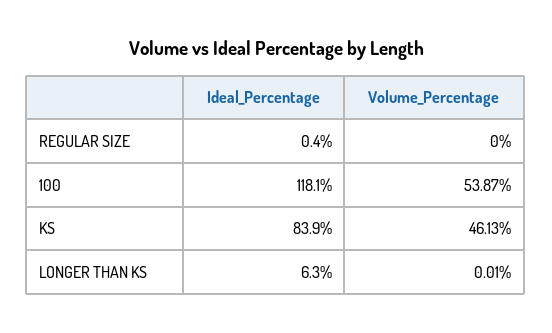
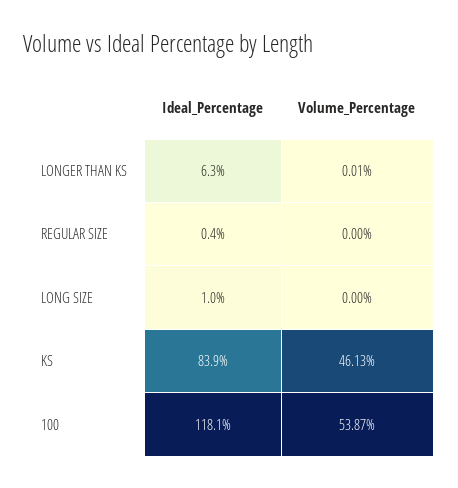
Ideal_Percentage, LONG SIZE: none -> 1
Volume_Percentage, LONG SIZE: none -> 0

